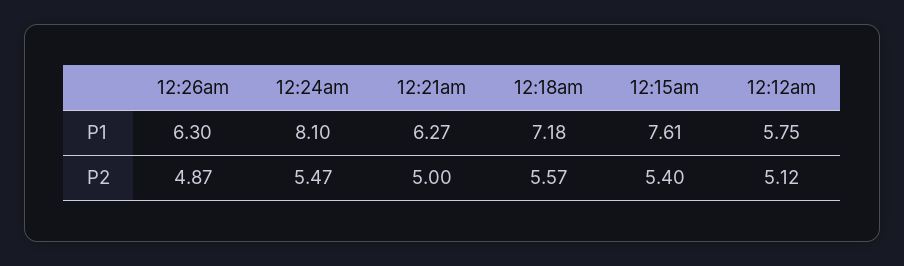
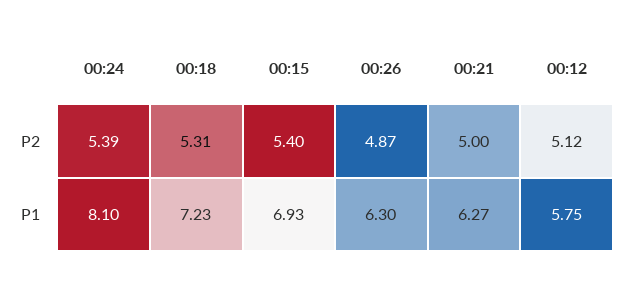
12:18am, P1: 7.18 -> 7.23
12:15am, P1: 7.61 -> 6.93
12:24am, P2: 5.47 -> 5.39
12:18am, P2: 5.57 -> 5.31

